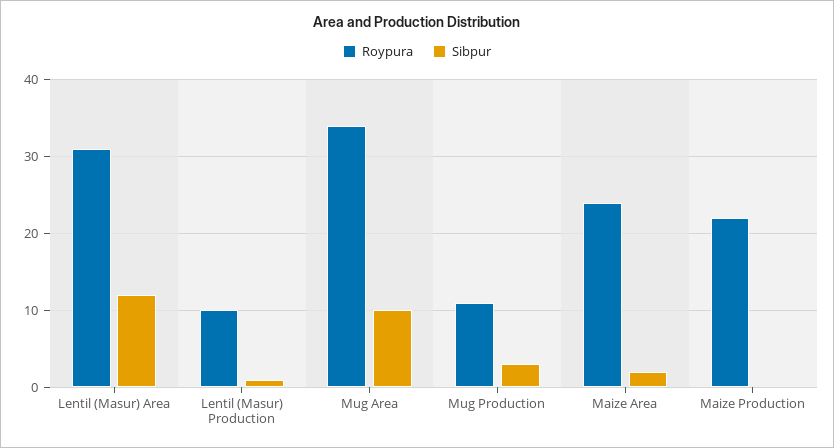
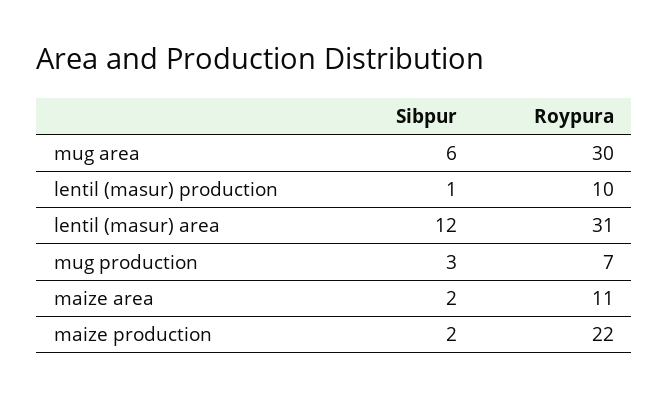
Roypura, Mug Area: 34 -> 30
Sibpur, Mug Area: 10 -> 6
Roypura, Mug Production: 11 -> 7
Roypura, Maize Area: 24 -> 11
Sibpur, Maize Production: 0 -> 2

